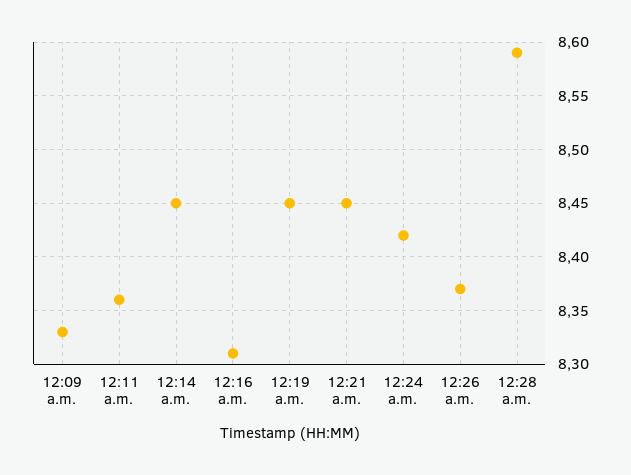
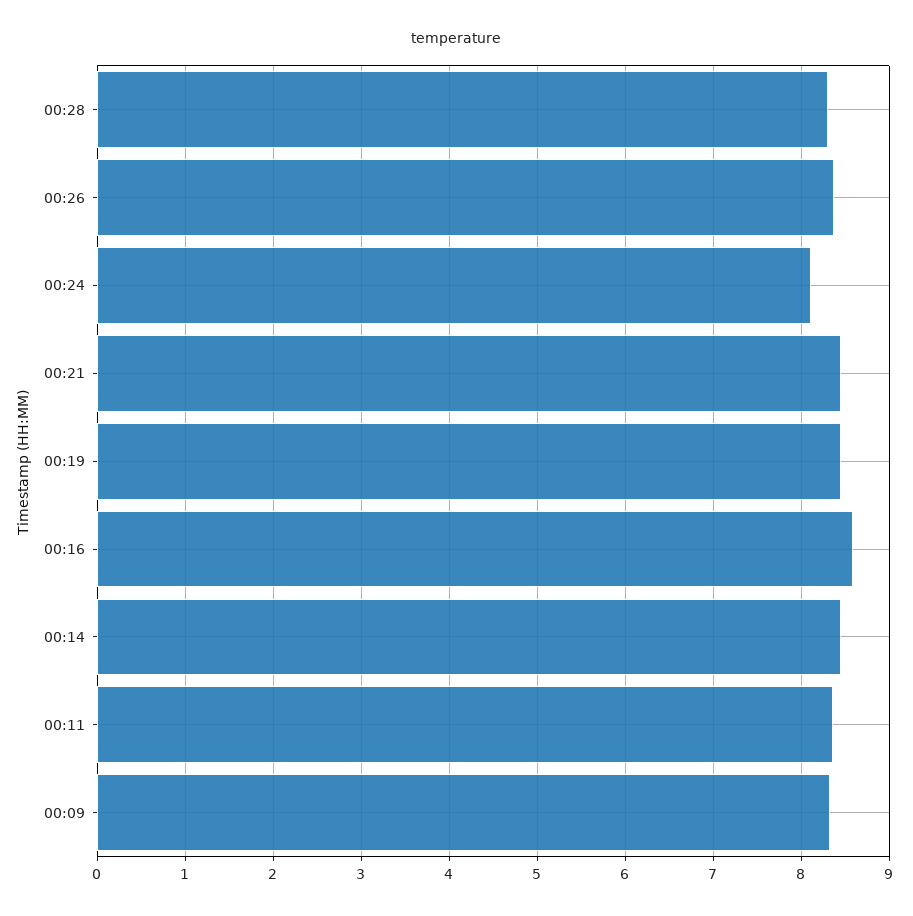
12:16 a.m.: 8.31 -> 8.6
12:24 a.m.: 8.42 -> 8.1
12:28 a.m.: 8.59 -> 8.3

